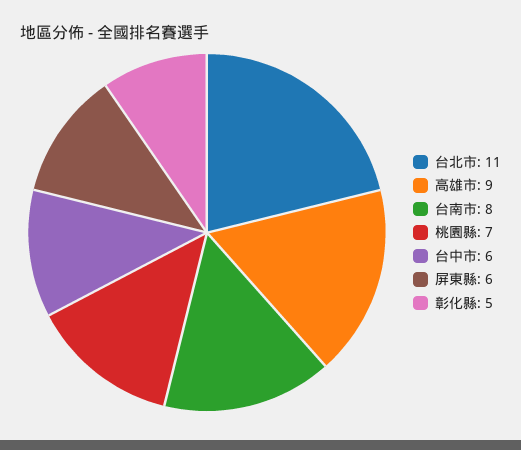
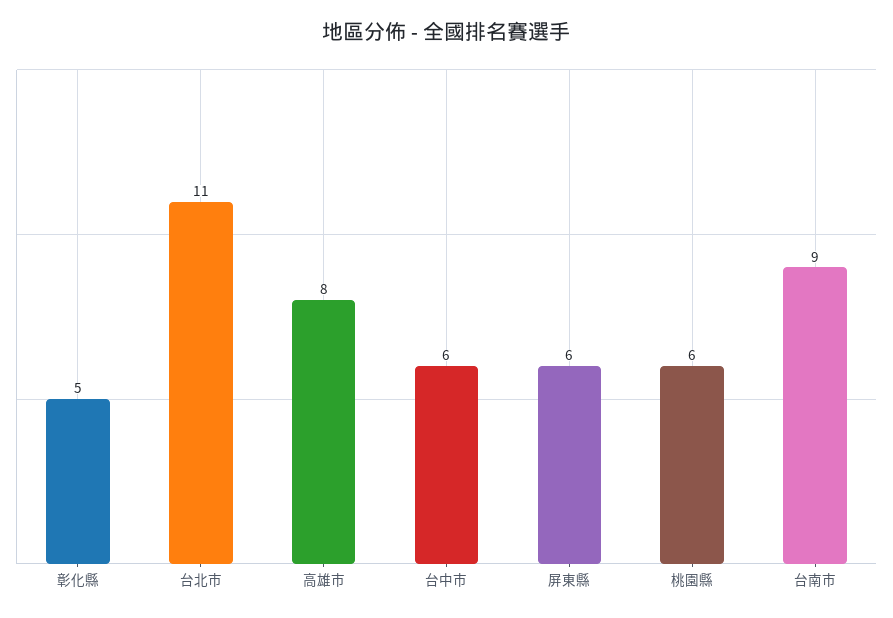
高雄市: 9 -> 8
台南市: 8 -> 9
桃園縣: 7 -> 6

